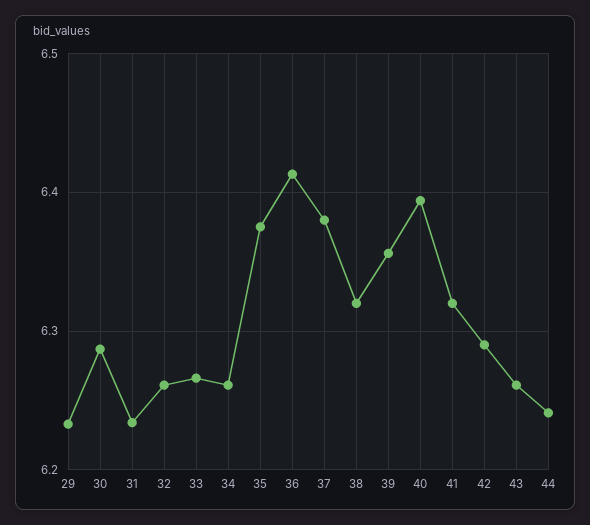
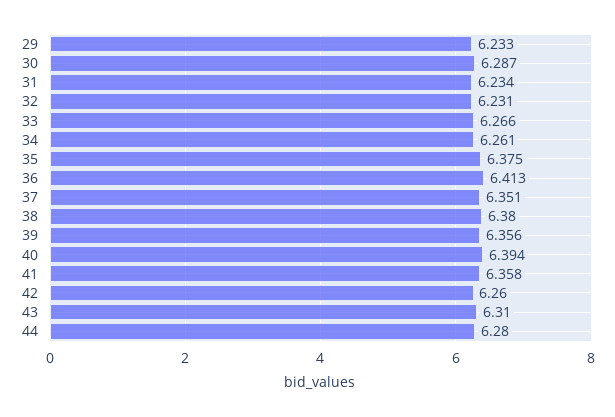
32: 6.26 -> 6.231
37: 6.38 -> 6.351
38: 6.32 -> 6.38
41: 6.32 -> 6.358
42: 6.29 -> 6.26
43: 6.26 -> 6.31
44: 6.24 -> 6.28

